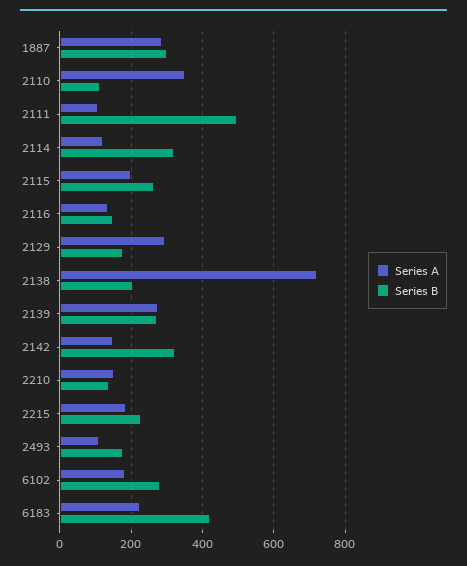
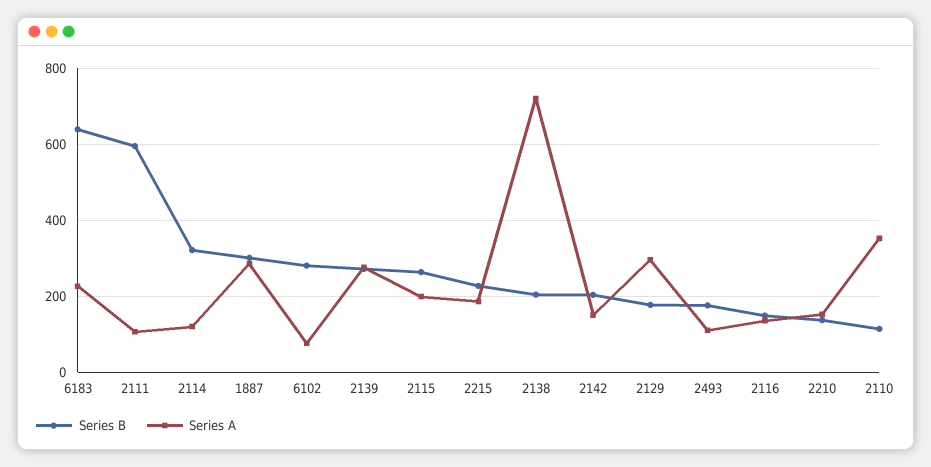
Series B, 2111: 500 -> 600
Series B, 2142: 320 -> 200
Series A, 6102: 180 -> 80
Series B, 6183: 420 -> 640

